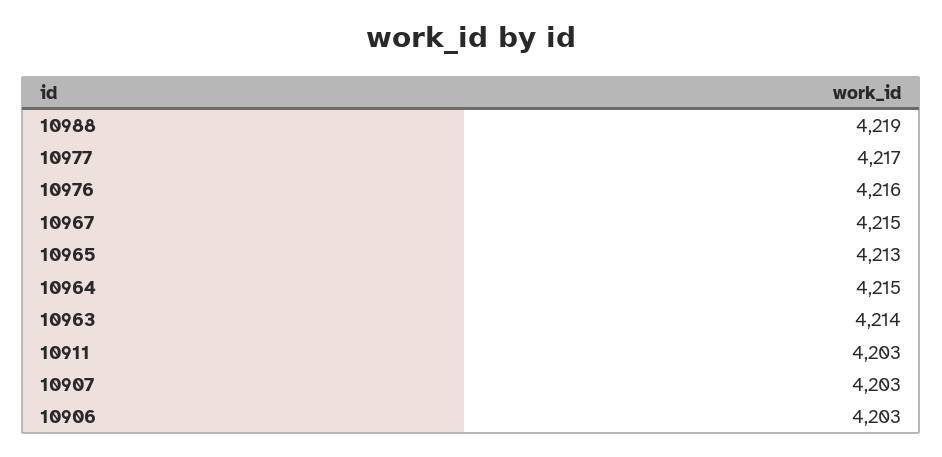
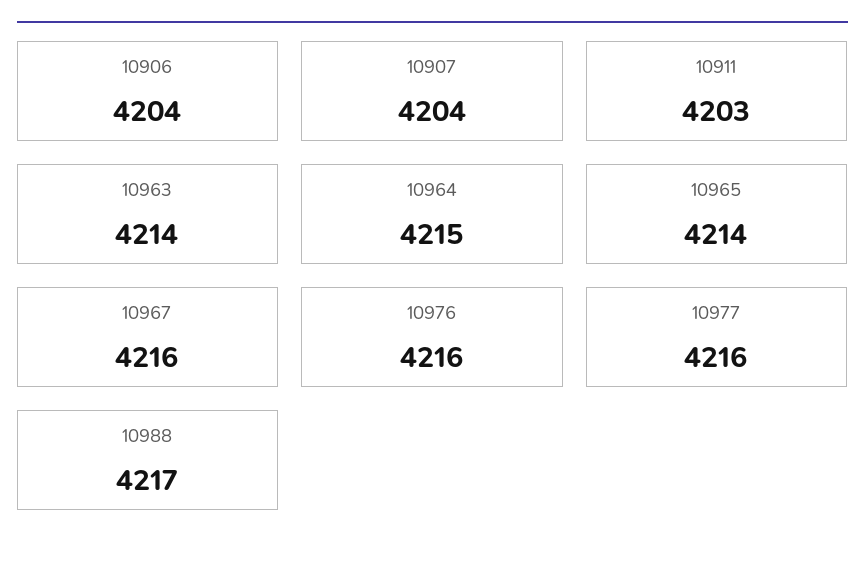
10988: 4219 -> 4217
10977: 4217 -> 4216
10967: 4215 -> 4216
10965: 4213 -> 4214
10907: 4203 -> 4204
10906: 4203 -> 4204

